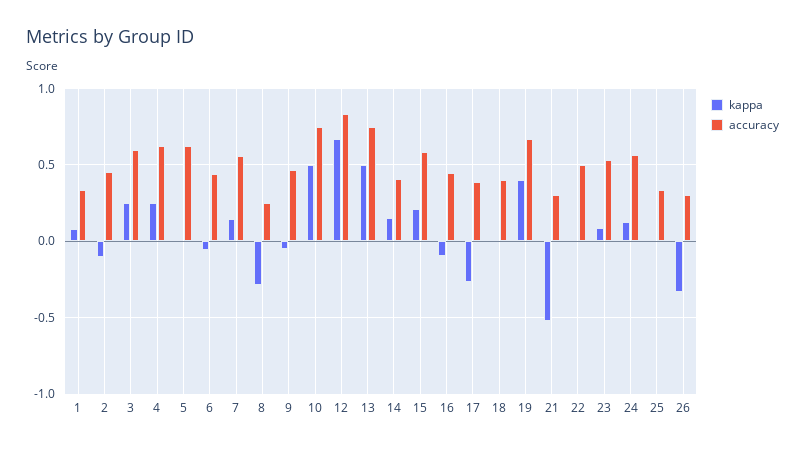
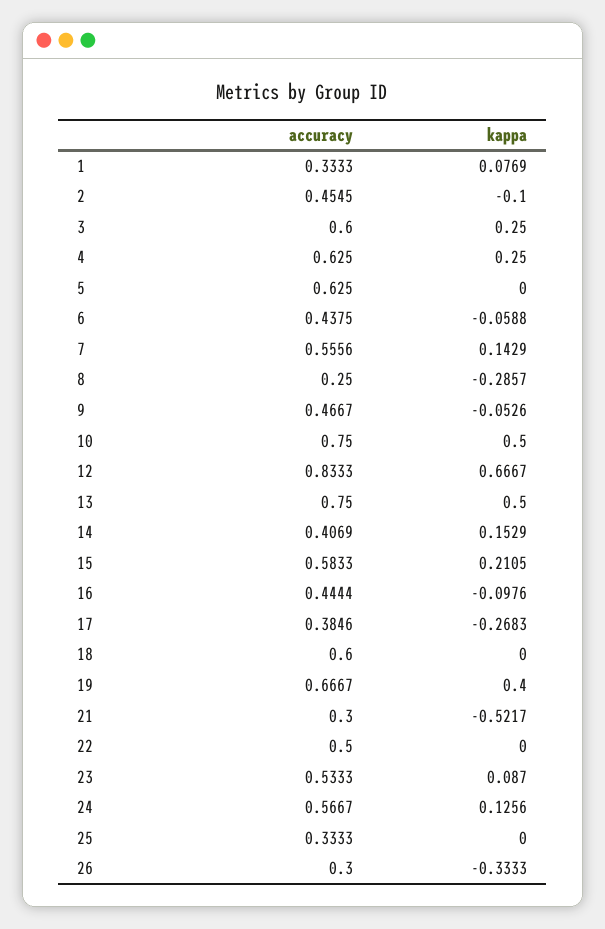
accuracy, 18: 0.4 -> 0.6

